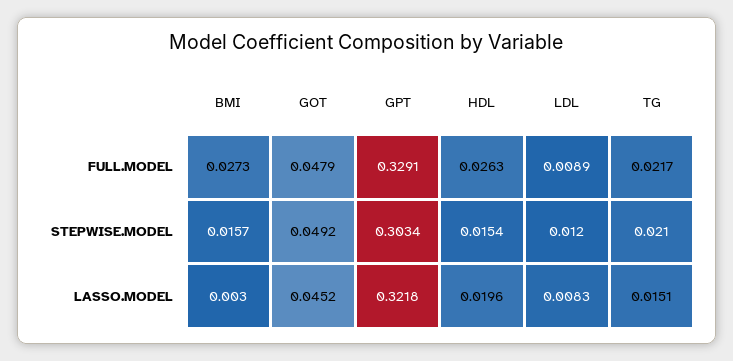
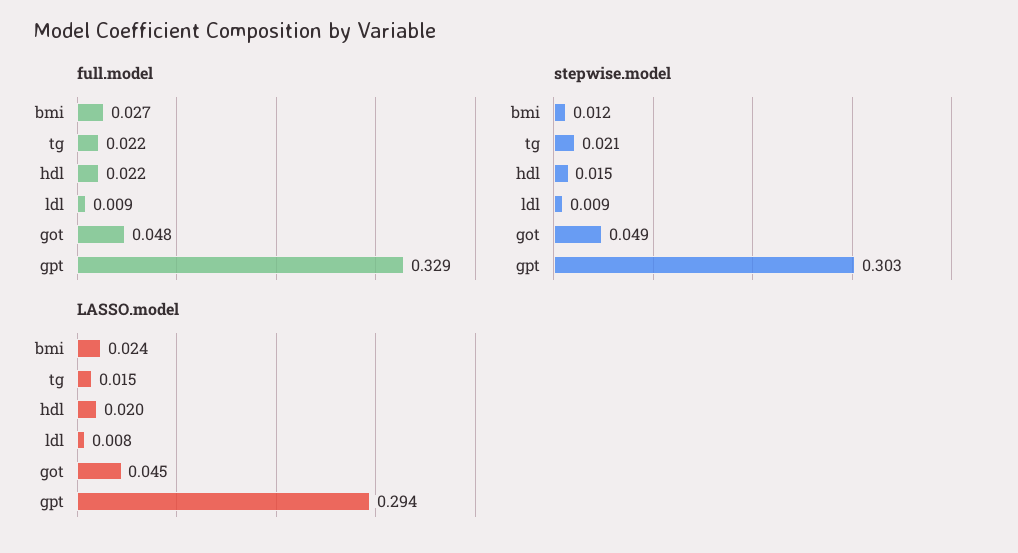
FULL.MODEL, HDL: 0.0263 -> 0.022
STEPWISE.MODEL, BMI: 0.0157 -> 0.012
STEPWISE.MODEL, LDL: 0.012 -> 0.009
LASSO.MODEL, BMI: 0.003 -> 0.024
LASSO.MODEL, GPT: 0.3218 -> 0.294

